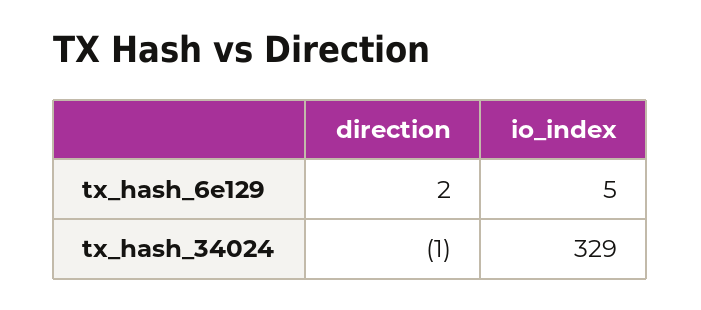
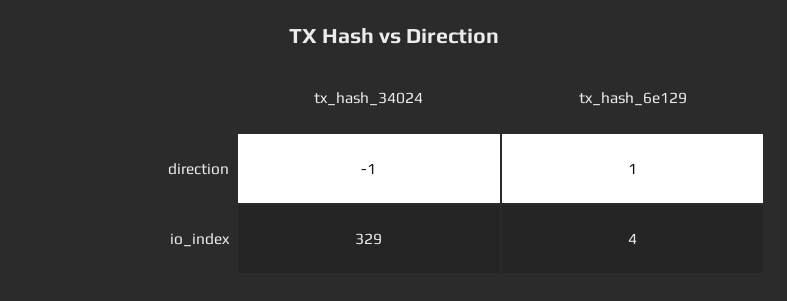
direction, tx_hash_6e129: 2 -> 1
io_index, tx_hash_6e129: 5 -> 4

